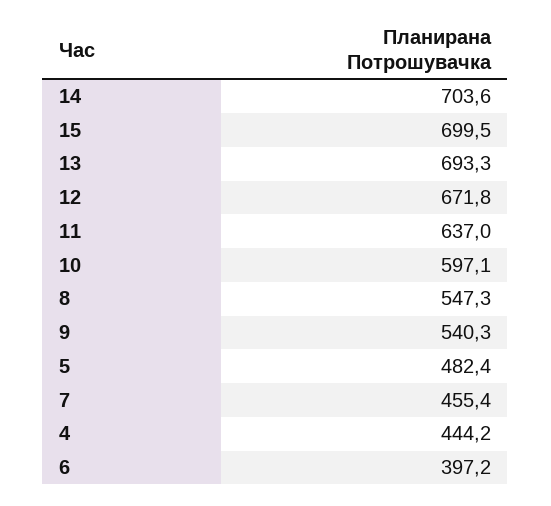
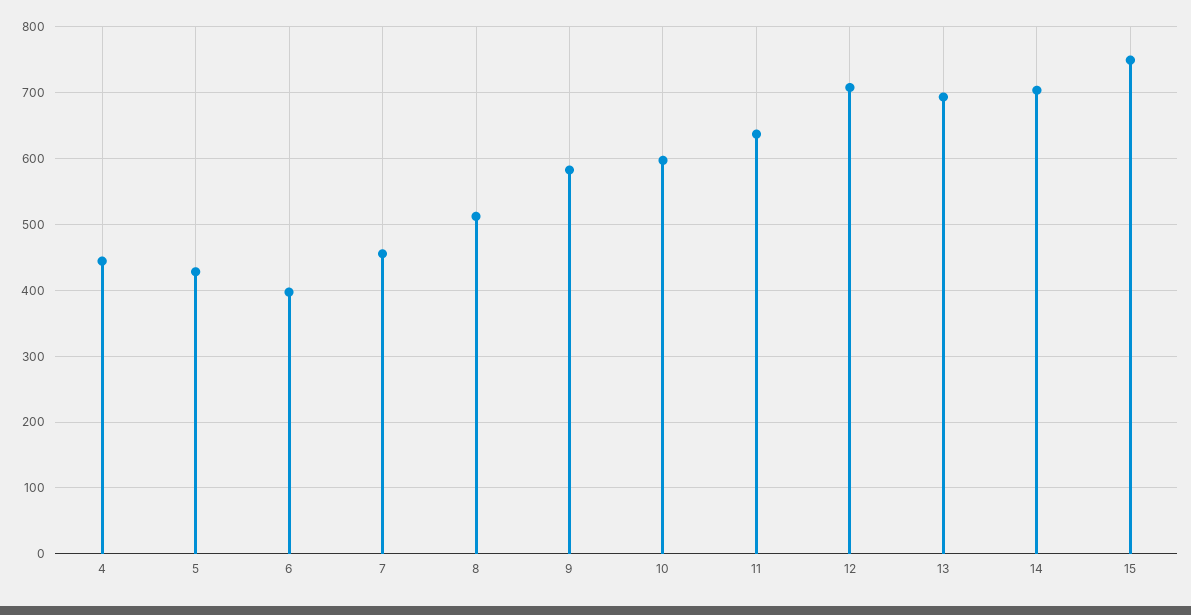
15: 699.5 -> 750
12: 671.8 -> 710
8: 547.3 -> 510
9: 540.3 -> 580
5: 482.4 -> 430

